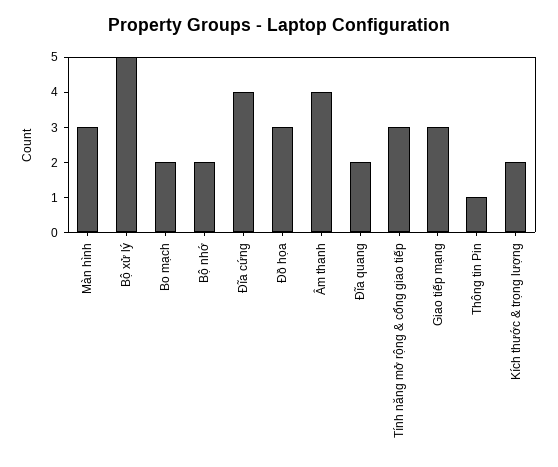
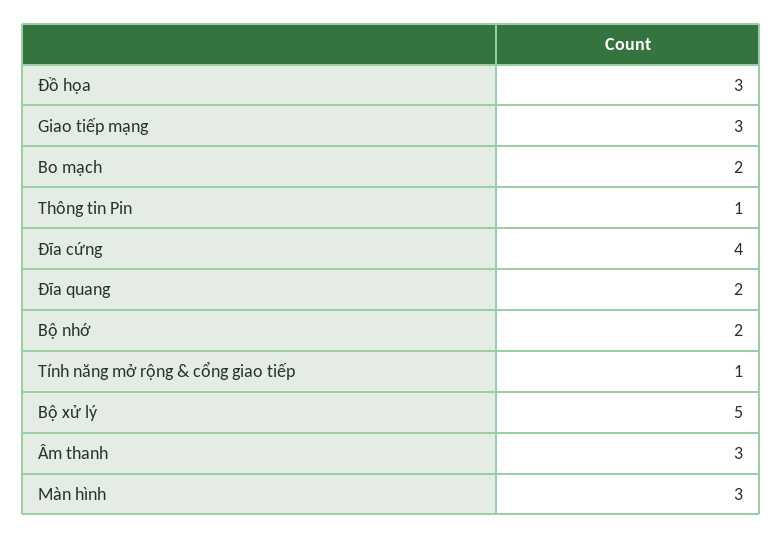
Âm thanh: 4 -> 3
Tính năng mở rộng & cổng giao tiếp: 3 -> 1
Kích thước & trọng lượng: 2 -> none

